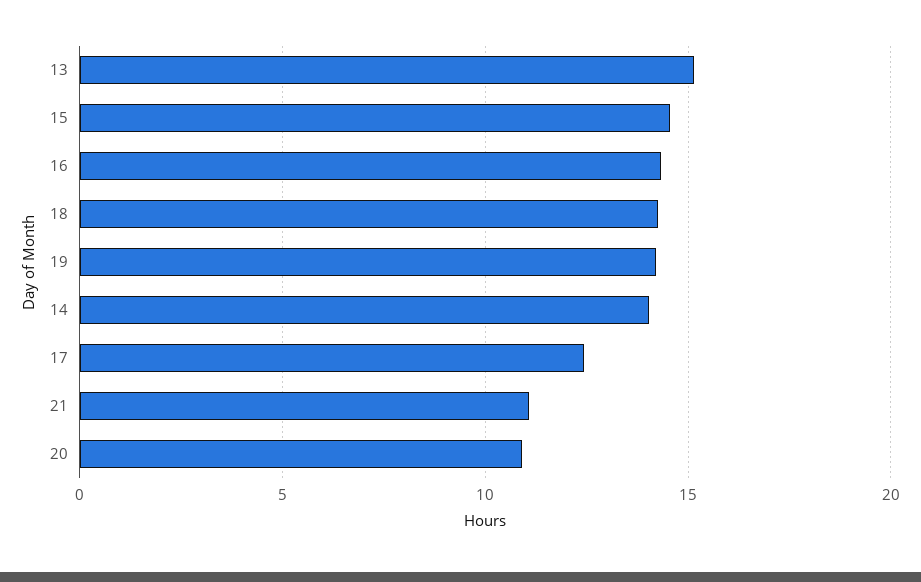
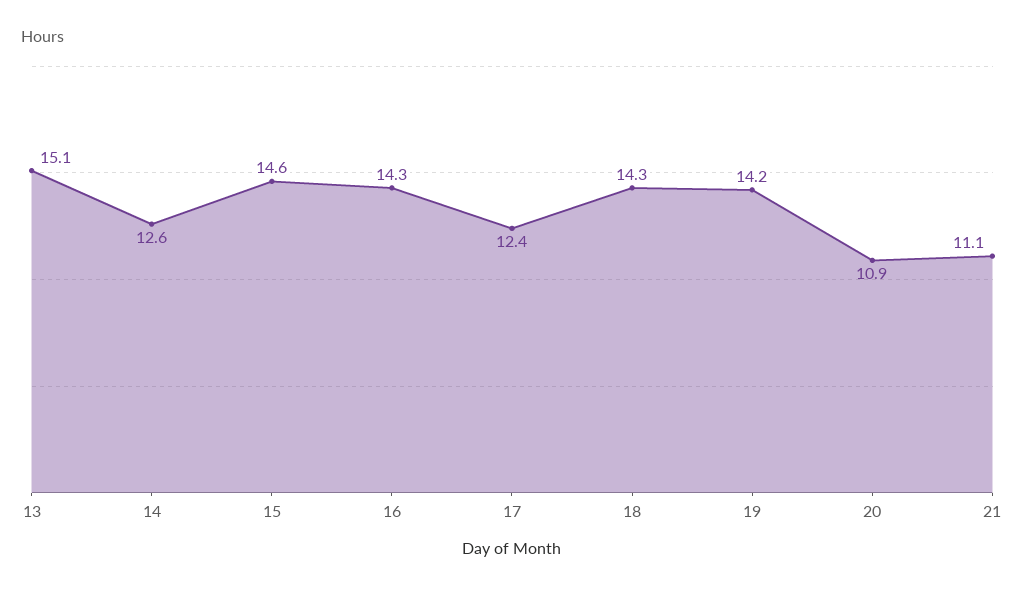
14: 14 -> 12.6

